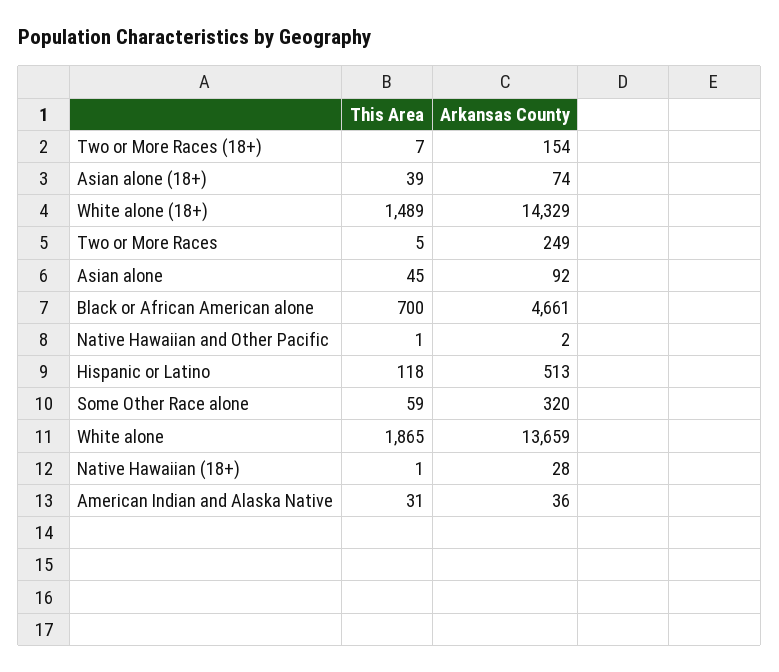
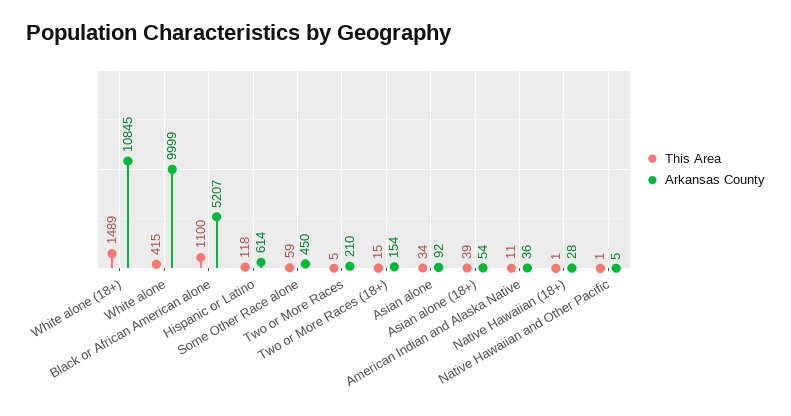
This Area, Two or More Races (18+): 7 -> 15
Arkansas County, Asian alone (18+): 74 -> 54
Arkansas County, White alone (18+): 14329 -> 10845
Arkansas County, Two or More Races: 249 -> 210
This Area, Asian alone: 45 -> 34
This Area, Black or African American alone: 700 -> 1100
Arkansas County, Black or African American alone: 4661 -> 5207
Arkansas County, Native Hawaiian and Other Pacific: 2 -> 5
Arkansas County, Hispanic or Latino: 513 -> 614
Arkansas County, Some Other Race alone: 320 -> 450
This Area, White alone: 1865 -> 415
Arkansas County, White alone: 13659 -> 9999
This Area, American Indian and Alaska Native: 31 -> 11

